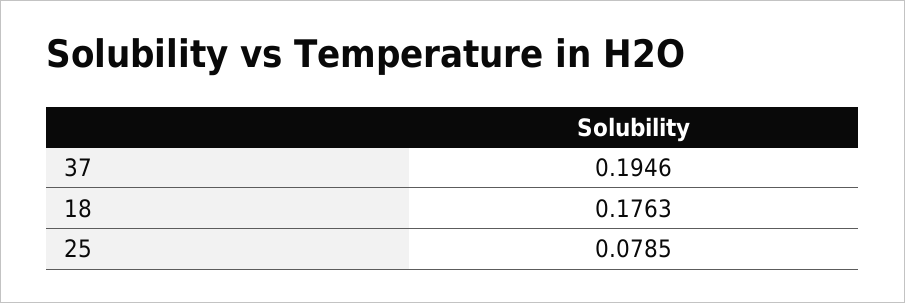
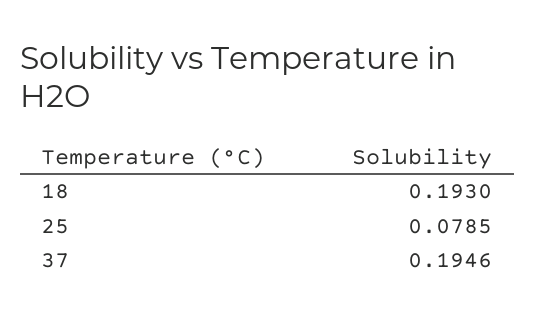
18: 0.1763 -> 0.193

